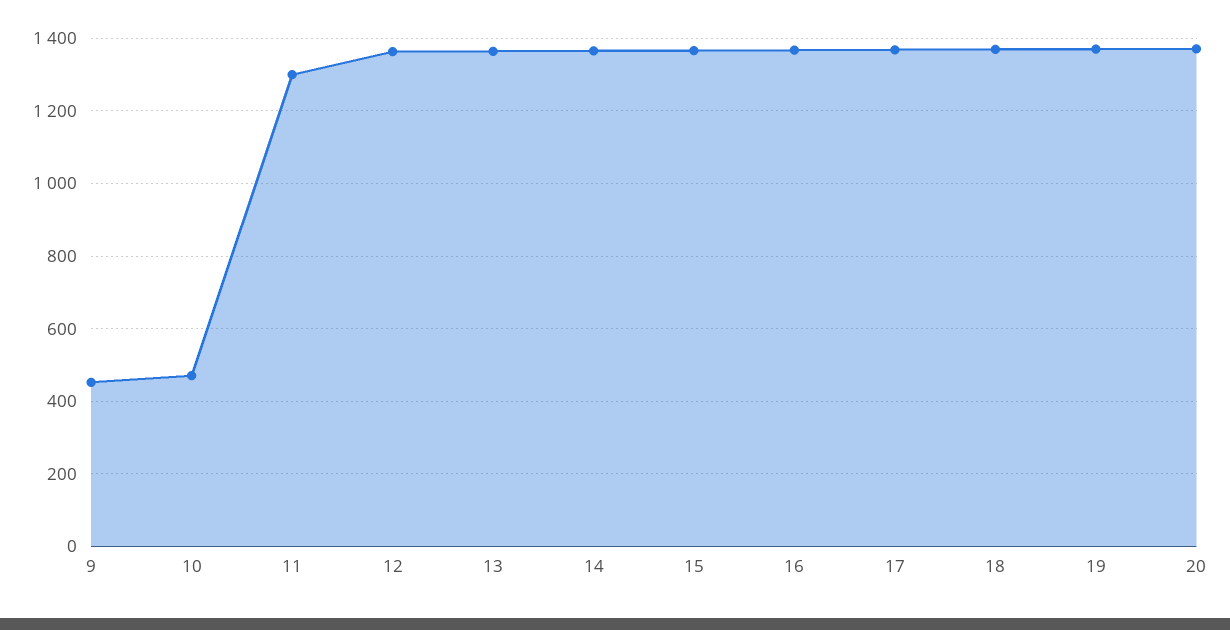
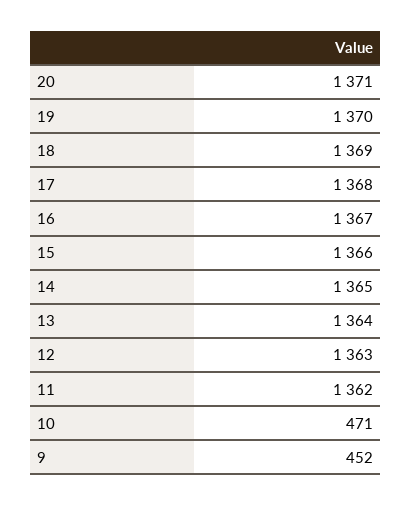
11: 1300 -> 1362

